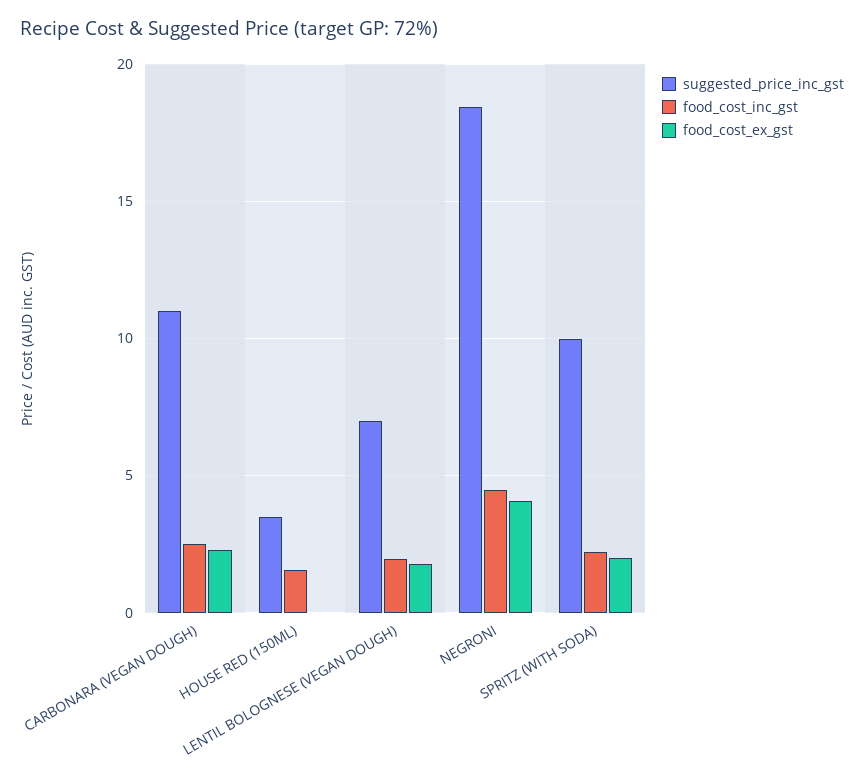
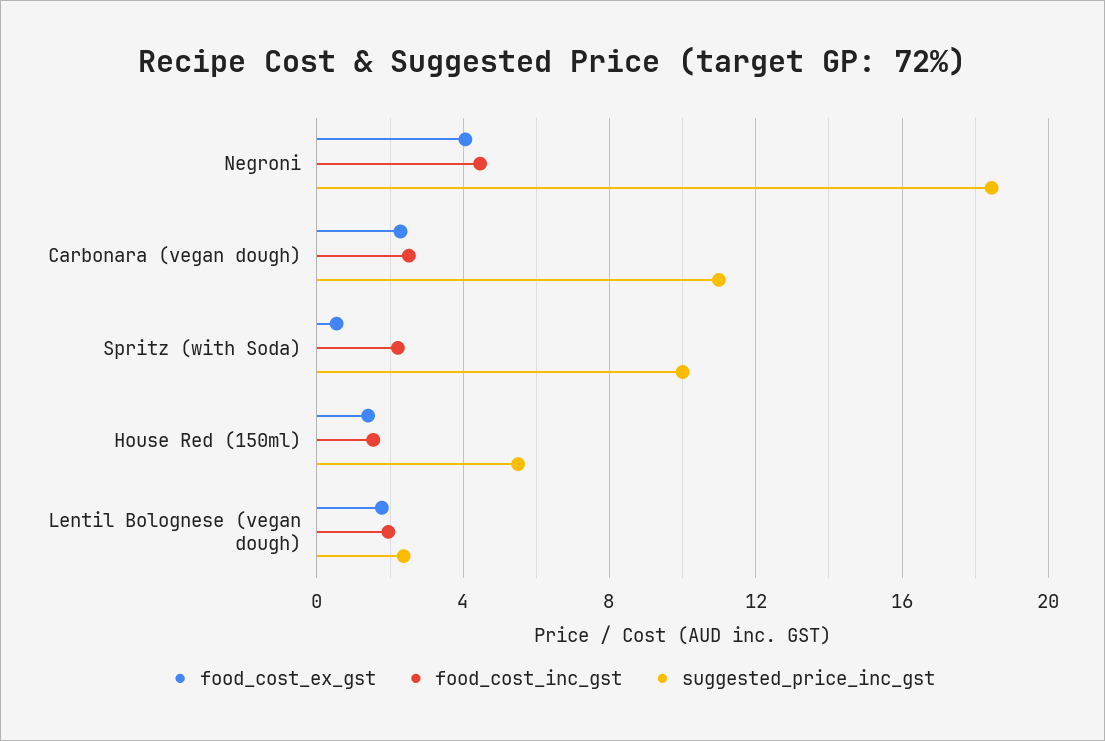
suggested_price_inc_gst, HOUSE RED (150ML): 3.5 -> 5.5
food_cost_ex_gst, HOUSE RED (150ML): 0 -> 1.5
suggested_price_inc_gst, LENTIL BOLOGNESE (VEGAN DOUGH): 7 -> 2.5
food_cost_ex_gst, SPRITZ (WITH SODA): 2 -> 0.5

